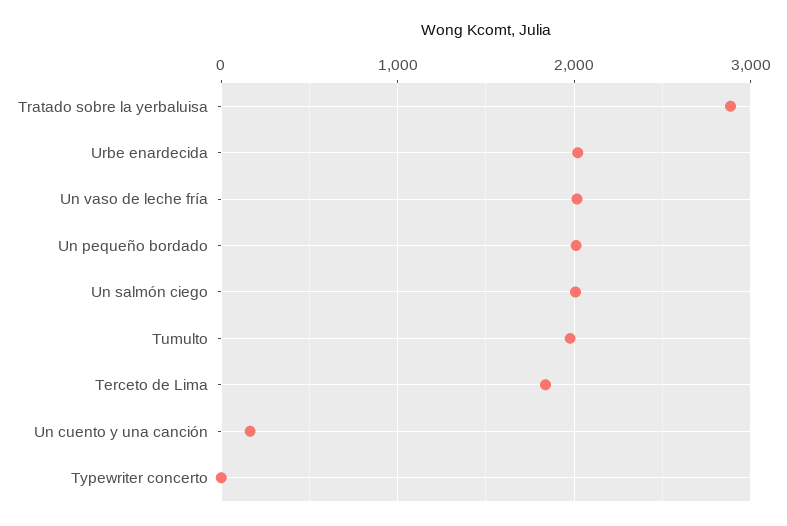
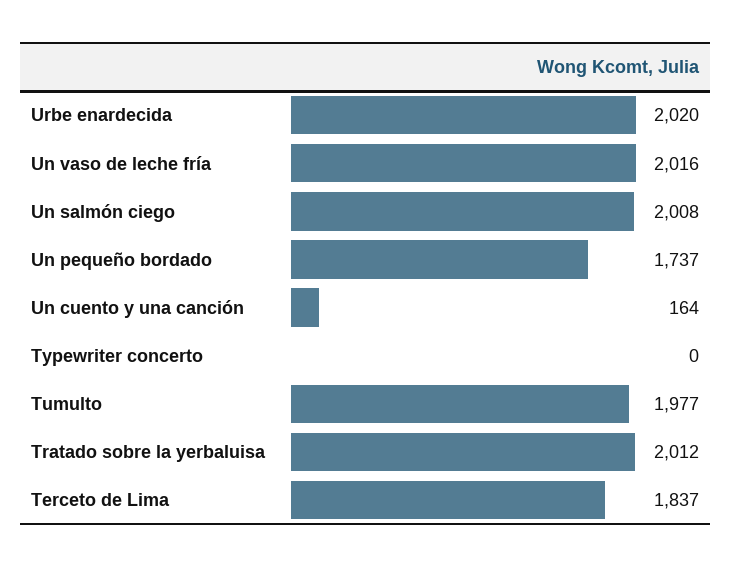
Tratado sobre la yerbaluisa: 2900 -> 2012
Un pequeño bordado: 2000 -> 1737

